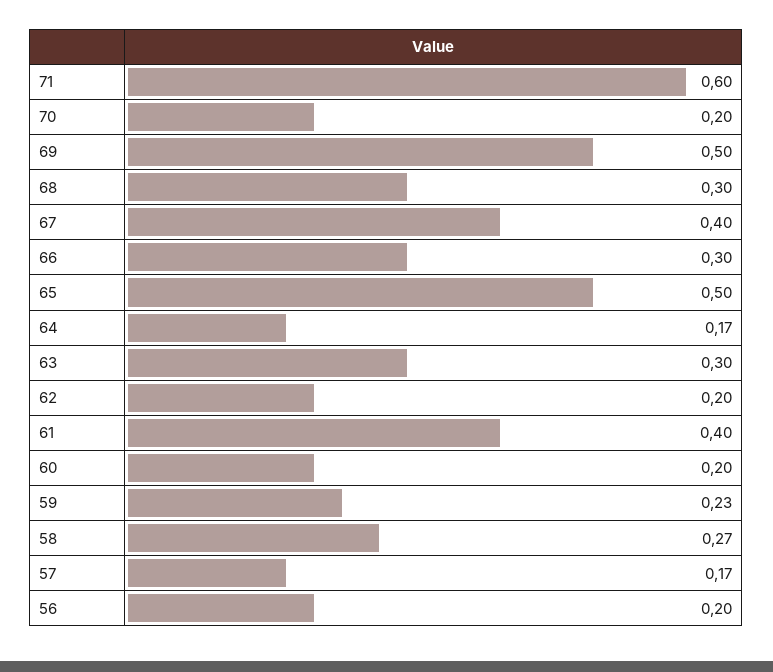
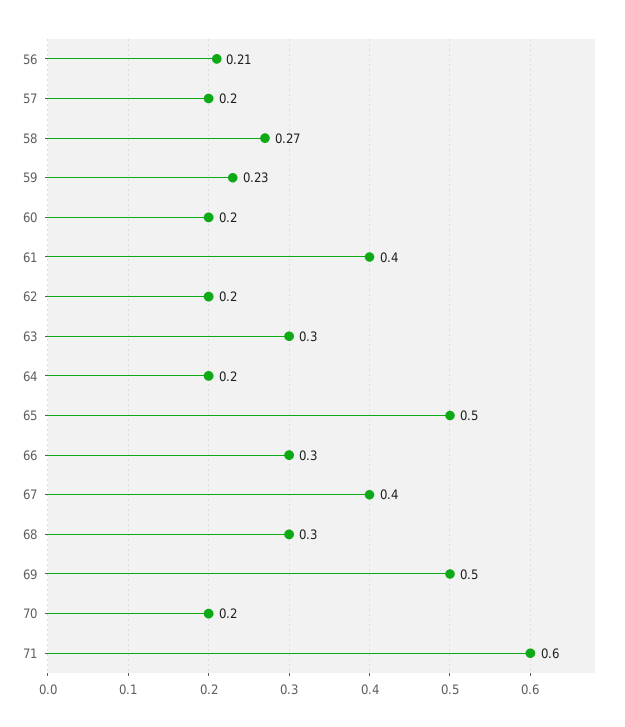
64: 0.17 -> 0.2
57: 0.17 -> 0.2
56: 0.2 -> 0.21

